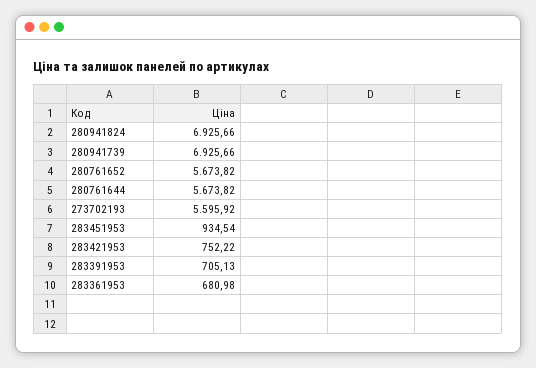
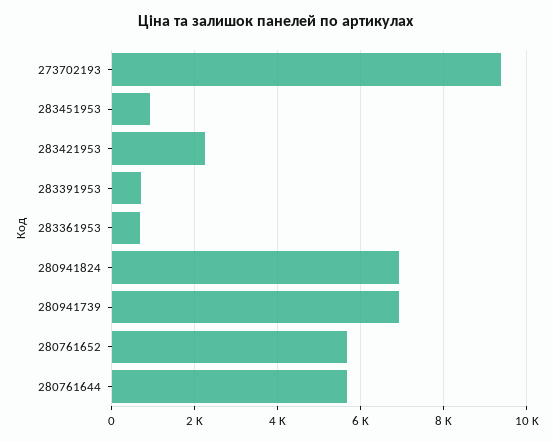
273702193: 5595.92 -> 9400
283421953: 752.22 -> 2200

